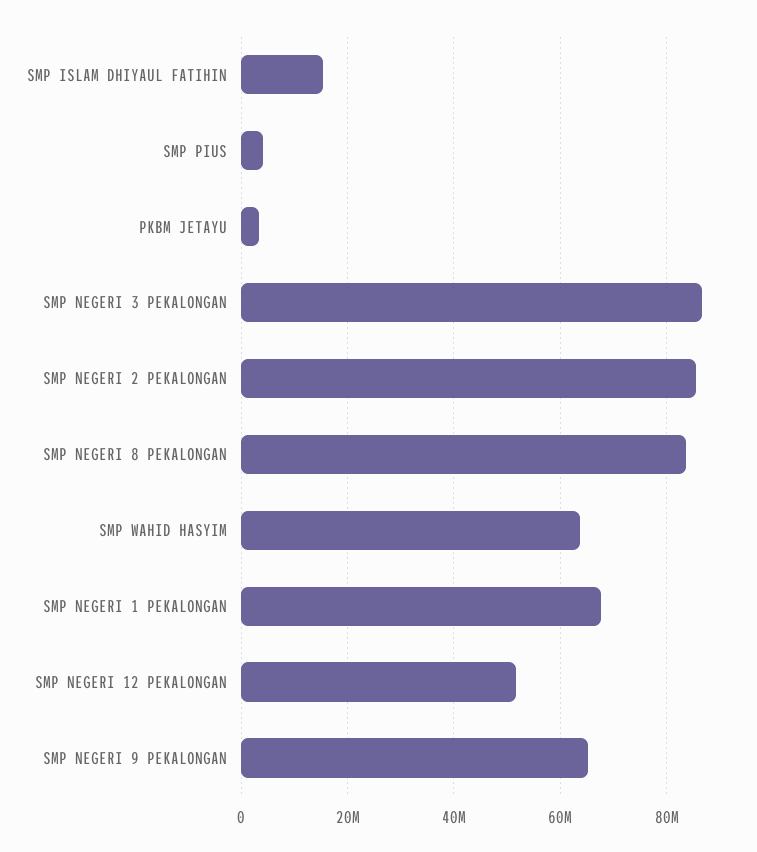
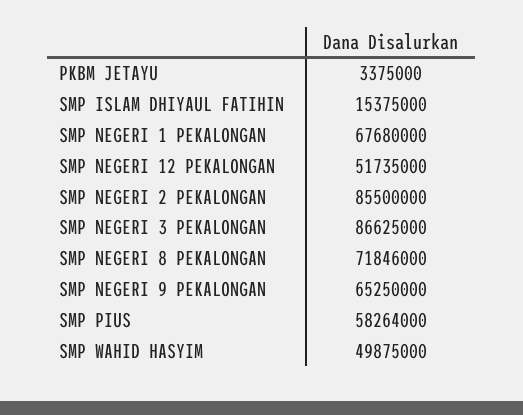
SMP PIUS: 4000000 -> 58264000
SMP NEGERI 8 PEKALONGAN: 84000000 -> 71846000
SMP WAHID HASYIM: 64000000 -> 49875000

